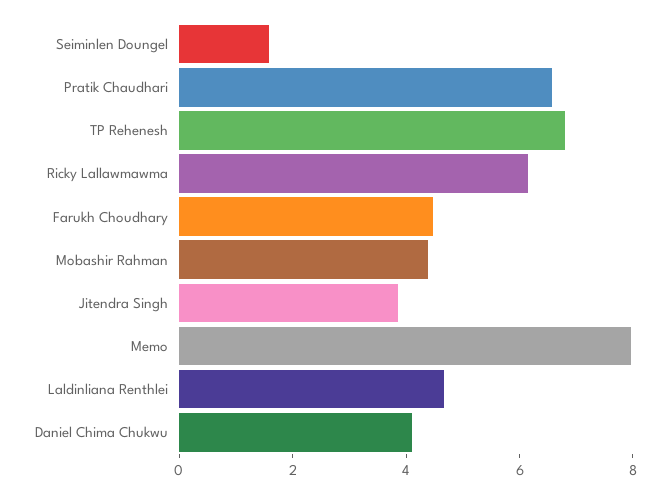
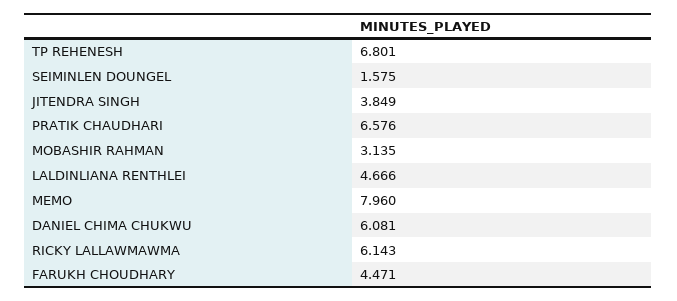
Mobashir Rahman: 4.5 -> 3.135
Daniel Chima Chukwu: 4 -> 6.081

